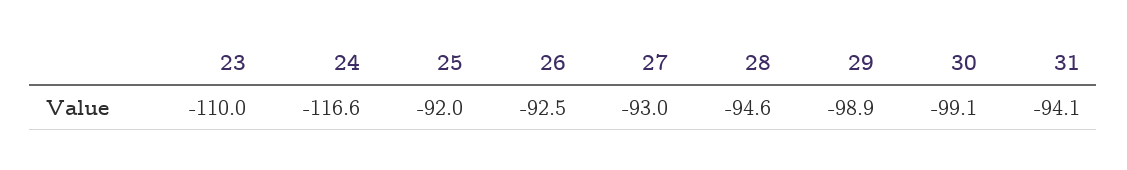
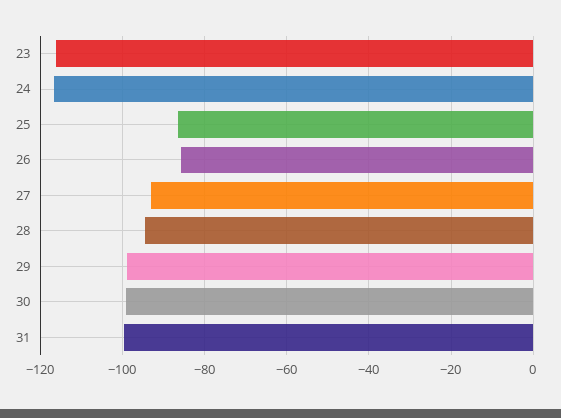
23: -110 -> -116
25: -92 -> -86
26: -92.5 -> -86
31: -94.1 -> -100

